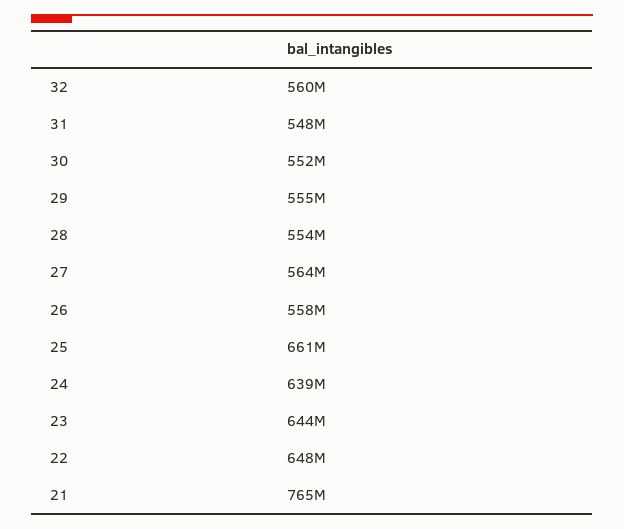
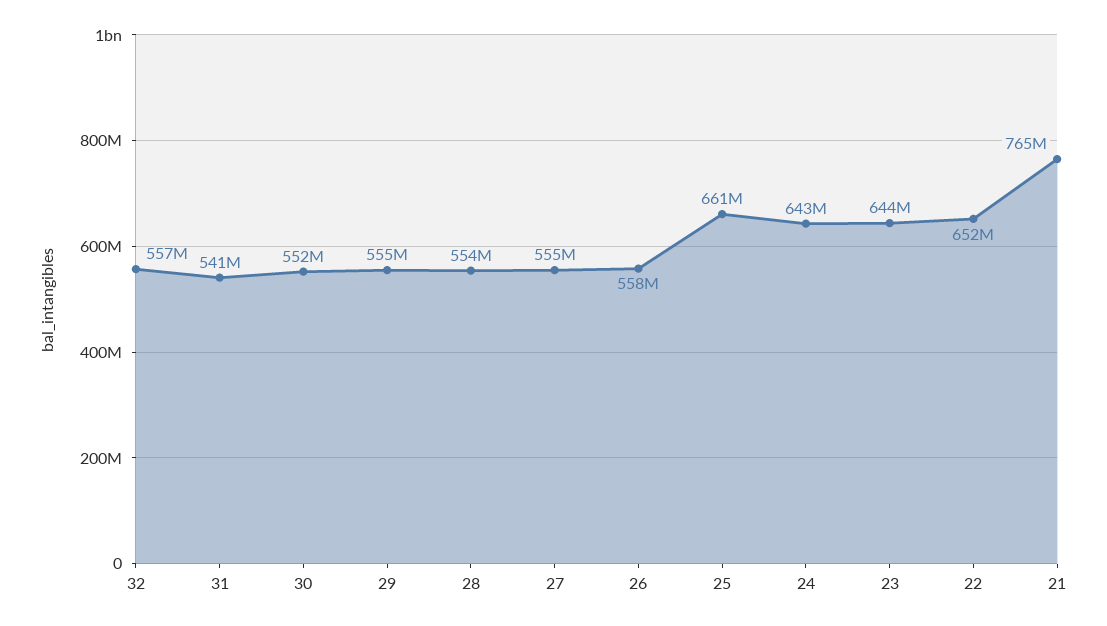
32: 560000000 -> 557000000
31: 548000000 -> 541000000
27: 564000000 -> 555000000
24: 639000000 -> 643000000
22: 648000000 -> 652000000

